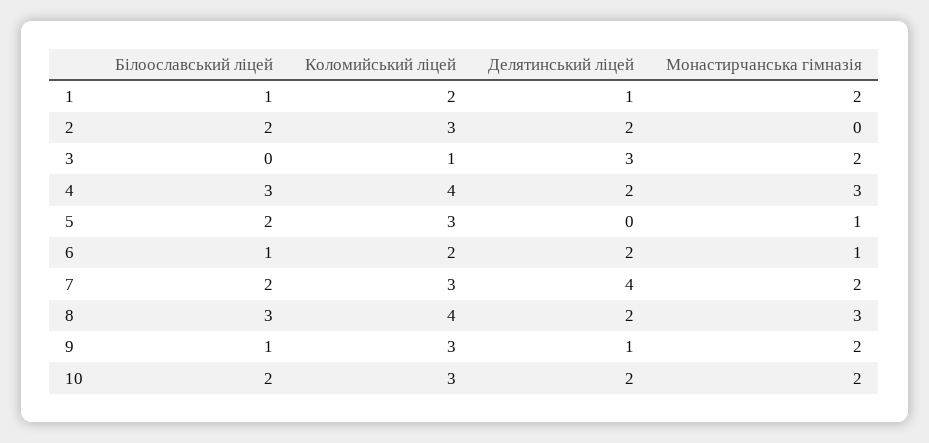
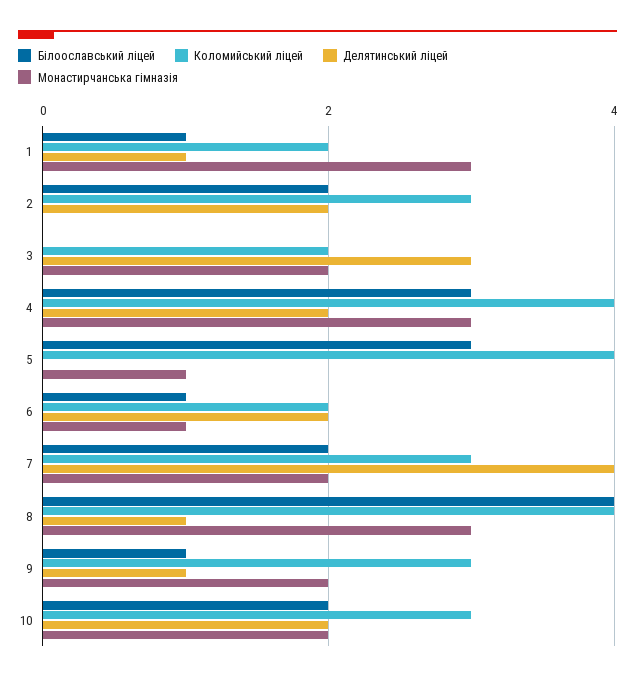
Монастирчанська гімназія, 1: 2 -> 3
Коломийський ліцей, 3: 1 -> 2
Білоославський ліцей, 5: 2 -> 3
Коломийський ліцей, 5: 3 -> 4
Білоославський ліцей, 8: 3 -> 4
Делятинський ліцей, 8: 2 -> 1

